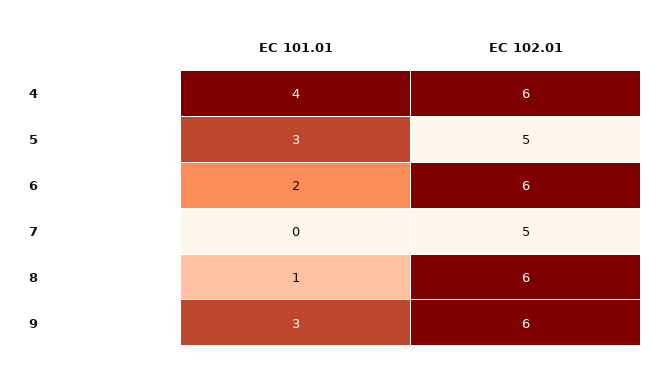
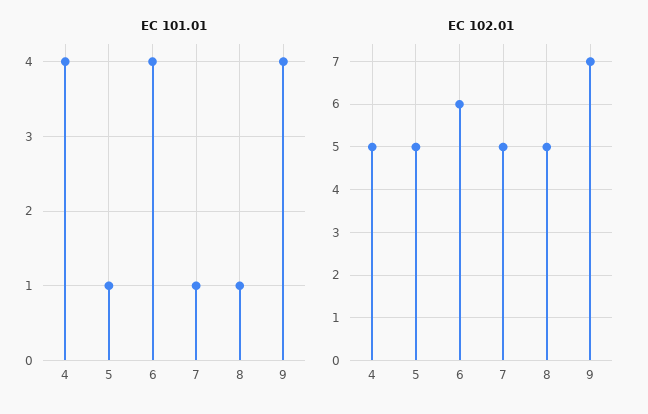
EC 102.01, 4: 6 -> 5
EC 101.01, 5: 3 -> 1
EC 101.01, 6: 2 -> 4
EC 101.01, 7: 0 -> 1
EC 102.01, 8: 6 -> 5
EC 101.01, 9: 3 -> 4
EC 102.01, 9: 6 -> 7

